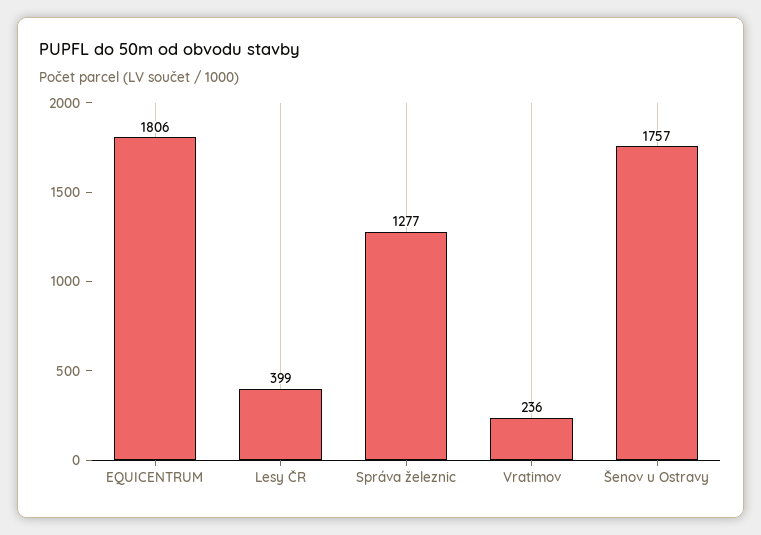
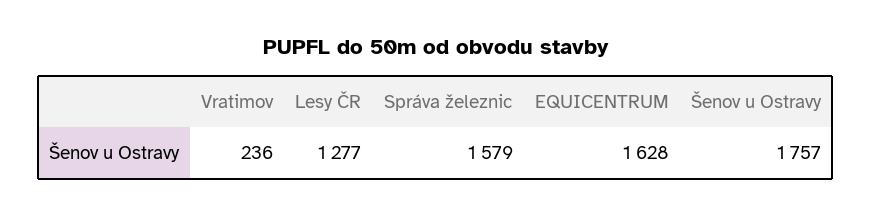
EQUICENTRUM: 1806 -> 1628
Lesy ČR: 399 -> 1277
Správa železnic: 1277 -> 1579

